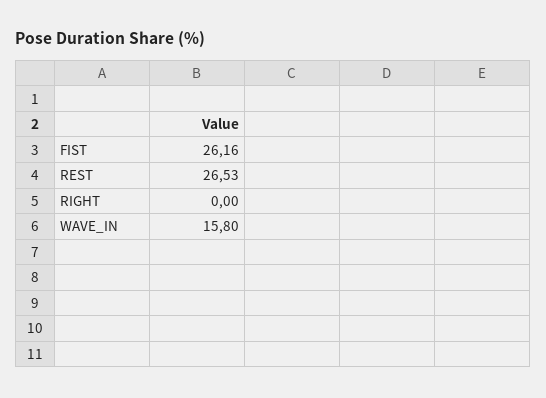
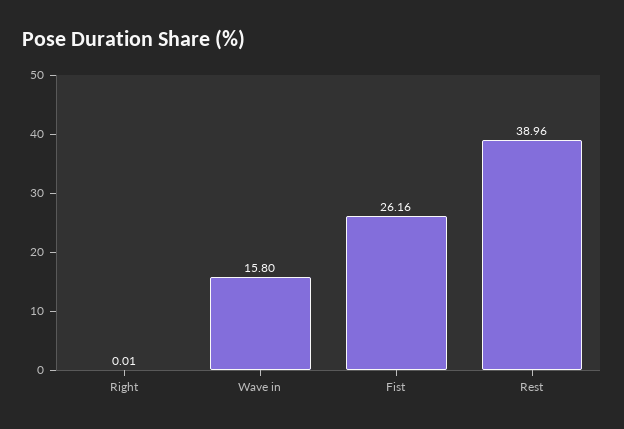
REST: 26.53 -> 38.96
RIGHT: 0 -> 0.01

